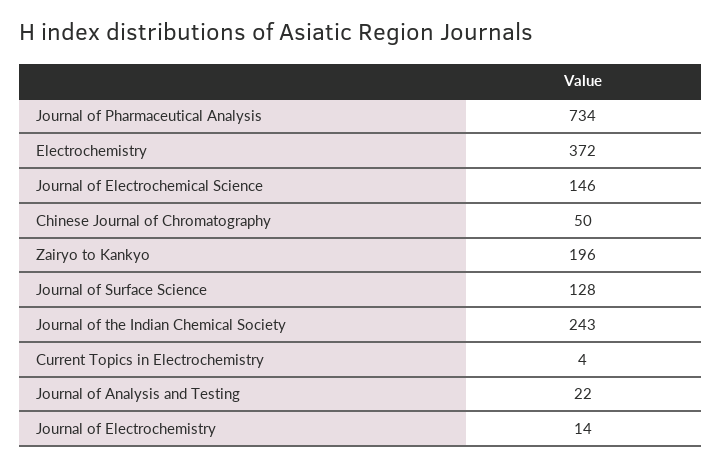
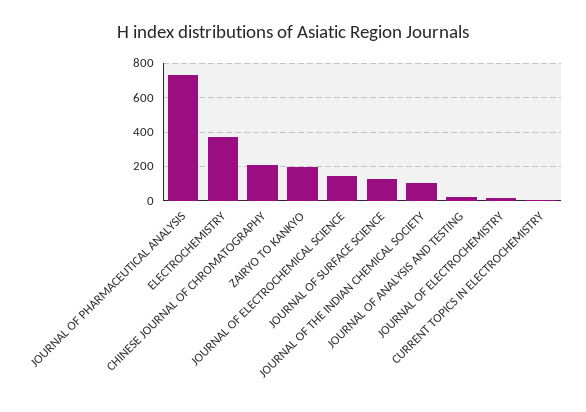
Chinese Journal of Chromatography: 50 -> 200
Journal of the Indian Chemical Society: 243 -> 100

